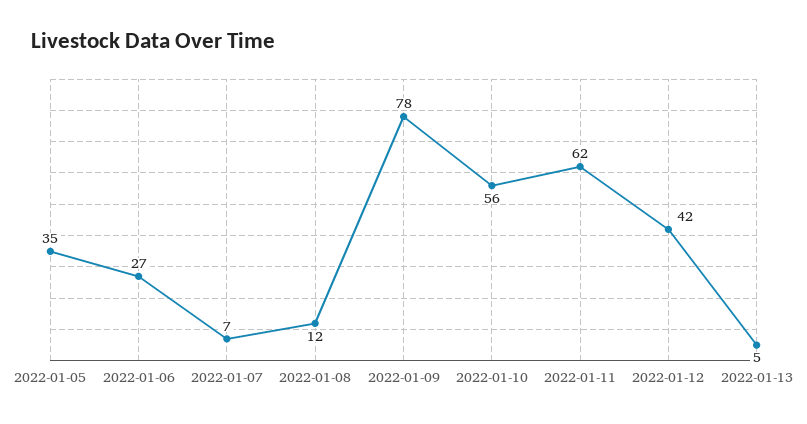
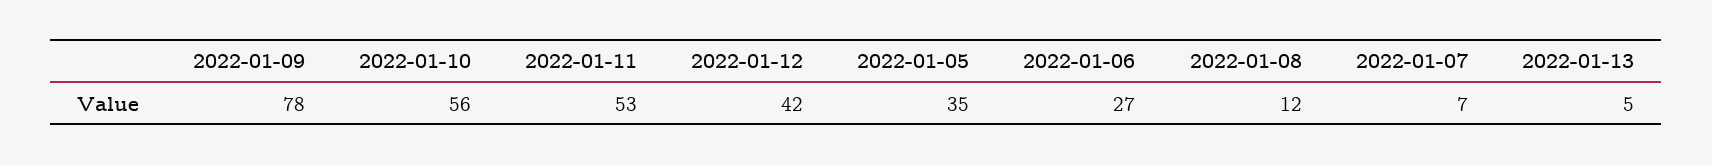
2022-01-11: 62 -> 53

